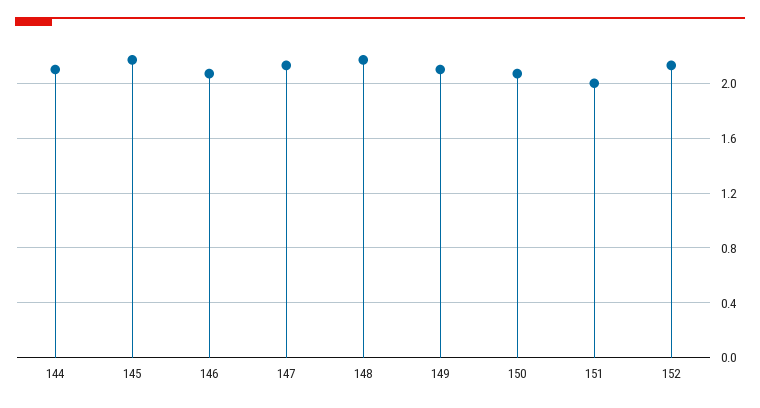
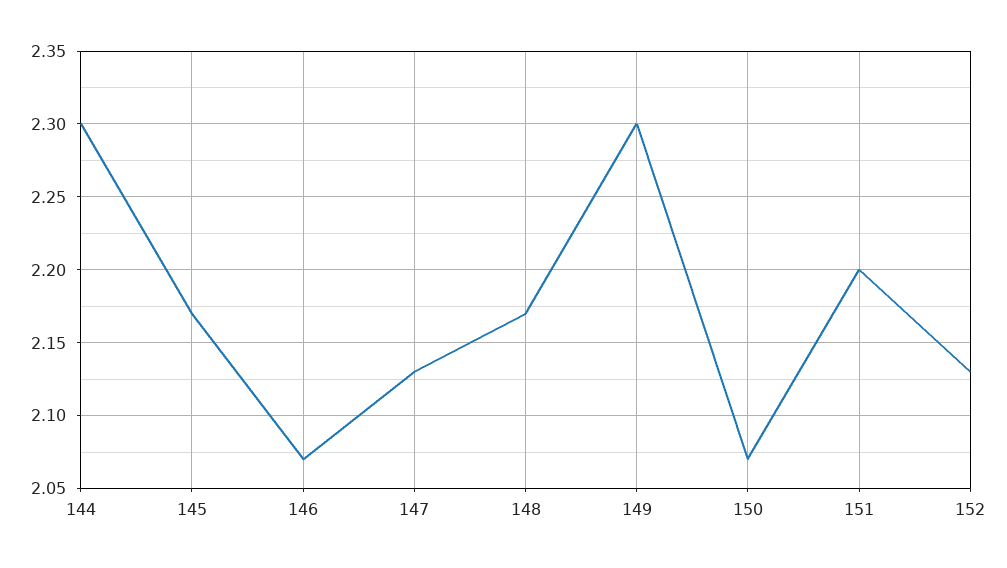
144: 2.1 -> 2.3
149: 2.1 -> 2.3
151: 2 -> 2.2

